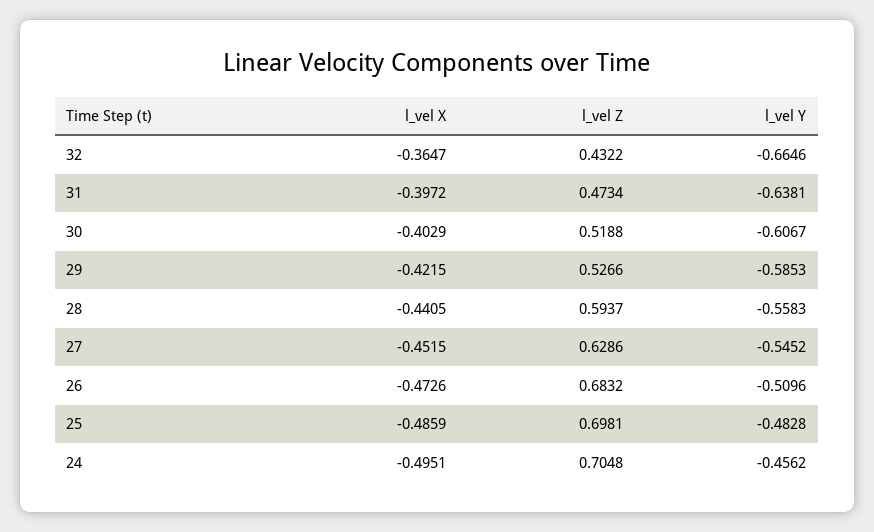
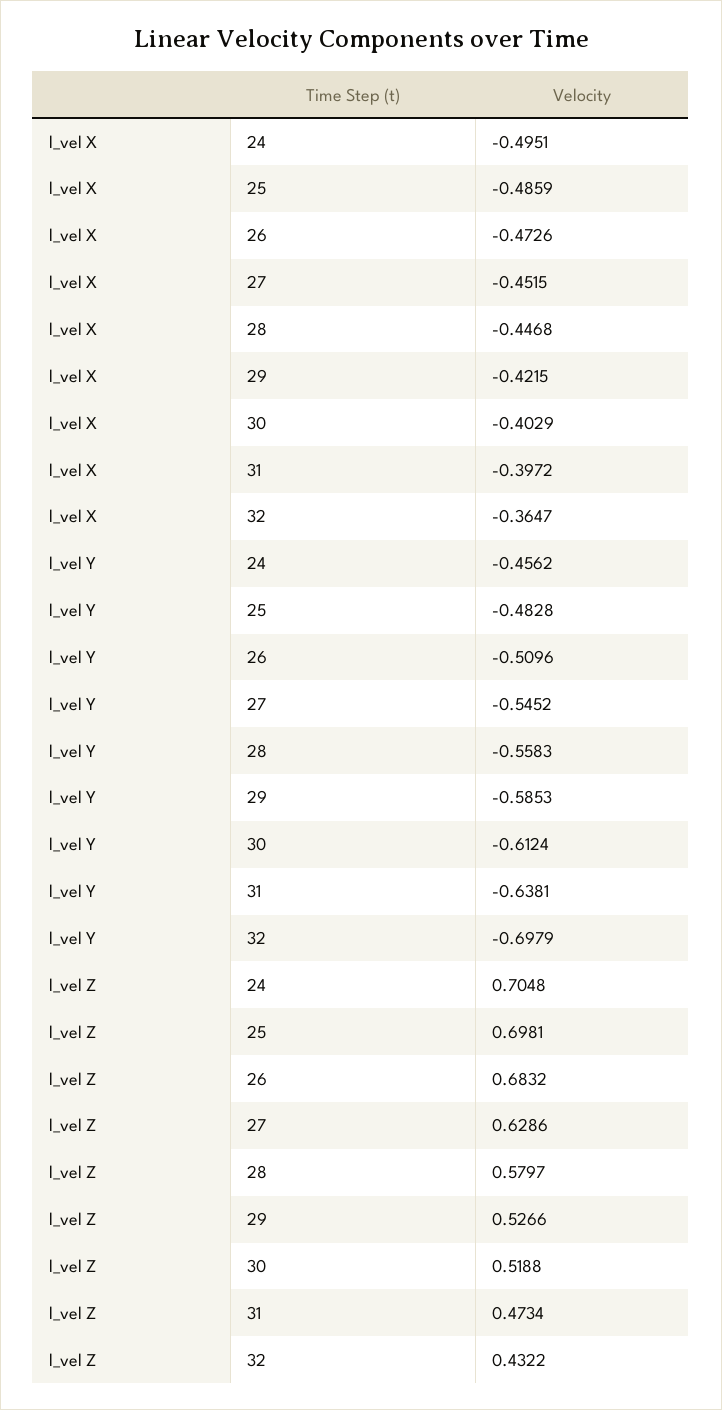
l_vel Y, 32: -0.6646 -> -0.6979
l_vel Y, 30: -0.6067 -> -0.6124
l_vel X, 28: -0.4405 -> -0.4468
l_vel Z, 28: 0.5937 -> 0.5797

